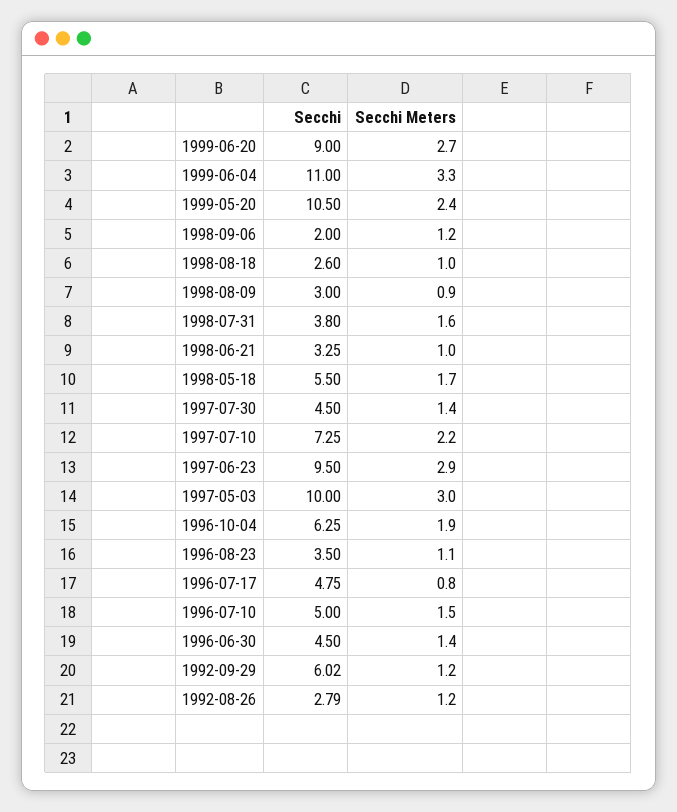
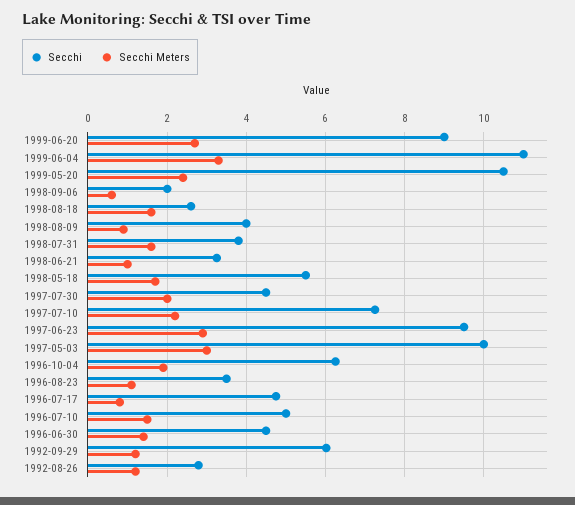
Secchi Meters, 1998-09-06: 1.2 -> 0.6
Secchi Meters, 1998-08-18: 1 -> 1.6
Secchi, 1998-08-09: 3 -> 4
Secchi Meters, 1997-07-30: 1.4 -> 2

